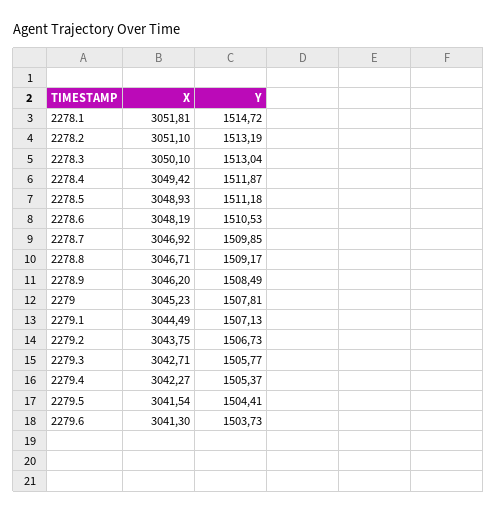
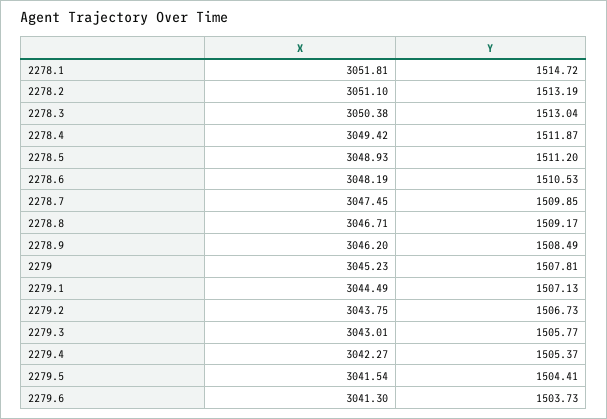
X, 2278.3: 3050.1 -> 3050.38
Y, 2278.5: 1511.18 -> 1511.2
X, 2278.7: 3046.92 -> 3047.45
X, 2279.3: 3042.71 -> 3043.01

